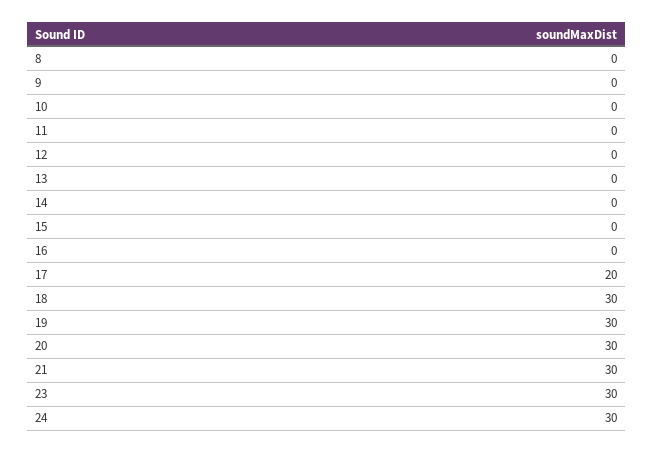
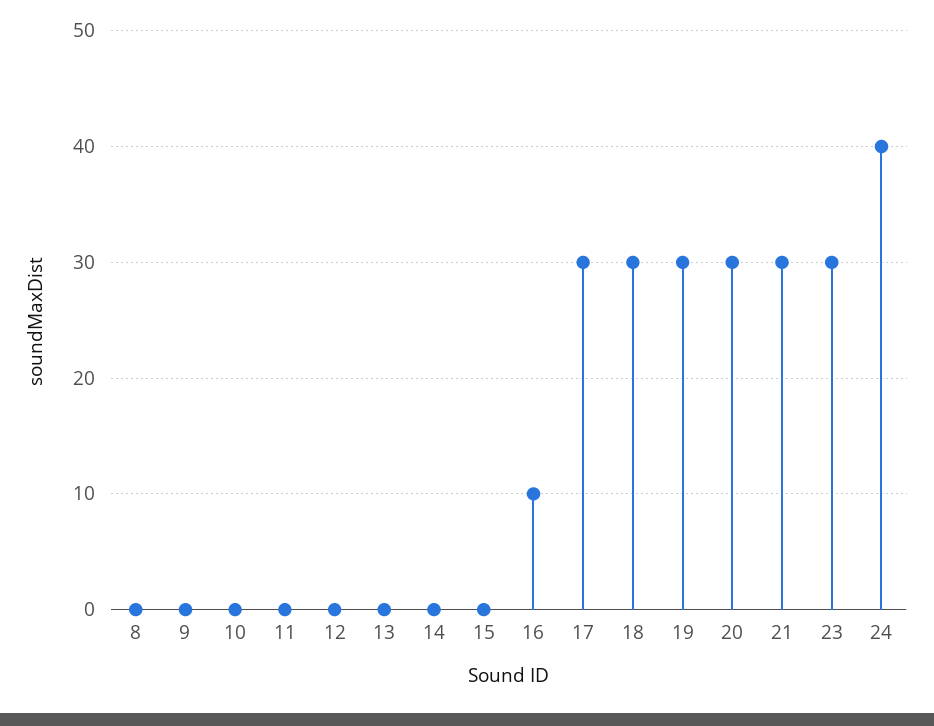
16: 0 -> 10
17: 20 -> 30
24: 30 -> 40

